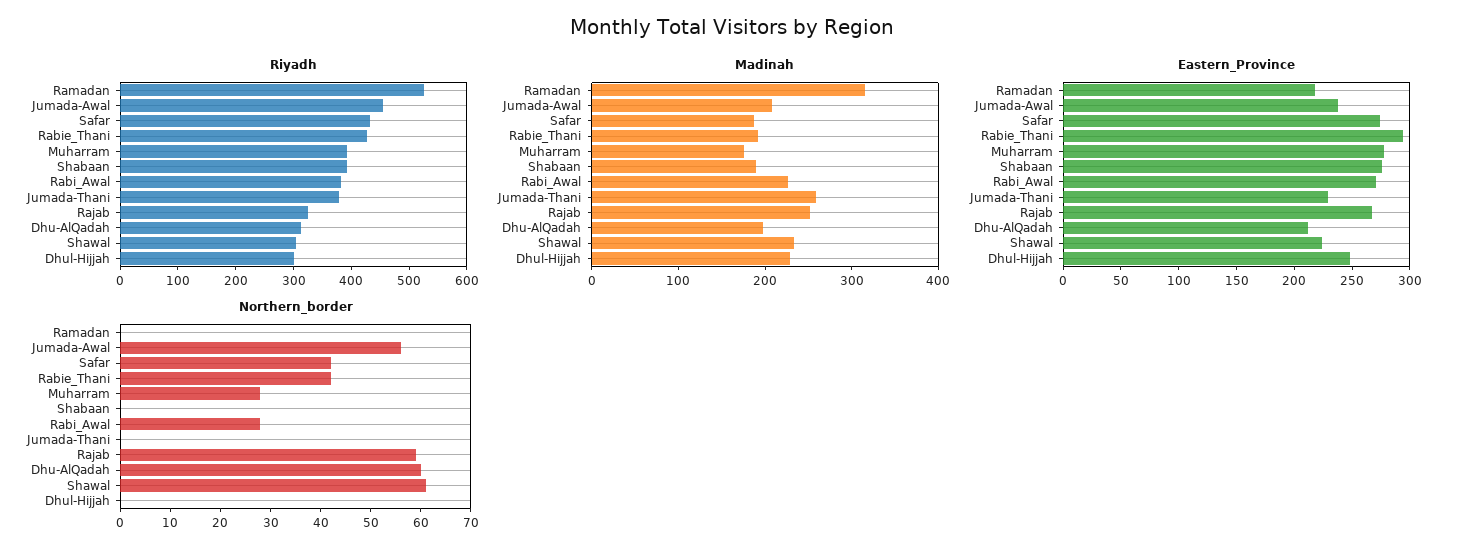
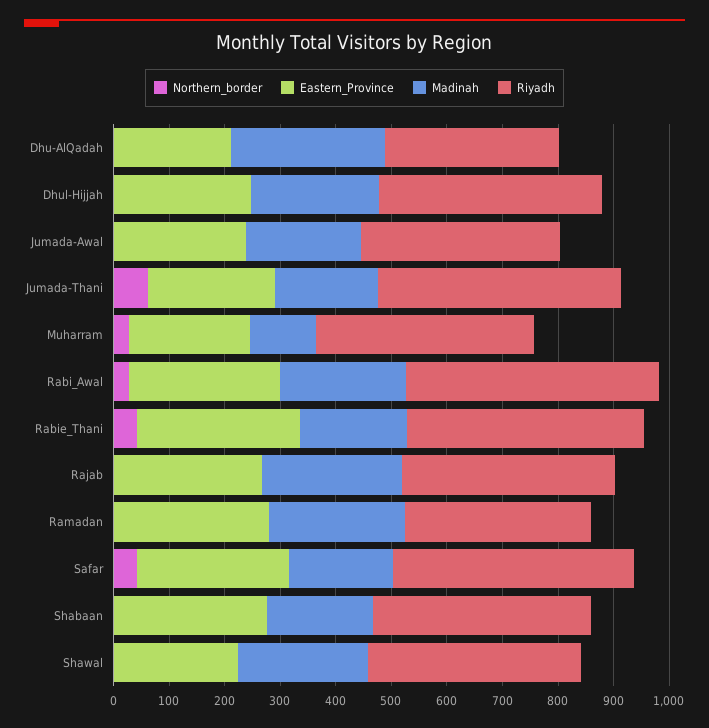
Riyadh, Ramadan: 520 -> 340
Riyadh, Jumada-Awal: 460 -> 360
Riyadh, Rabi_Awal: 380 -> 460
Riyadh, Jumada-Thani: 380 -> 440
Riyadh, Rajab: 320 -> 380
Riyadh, Shawal: 300 -> 380
Riyadh, Dhul-Hijjah: 300 -> 400
Madinah, Ramadan: 320 -> 240
Madinah, Muharram: 180 -> 120
Madinah, Jumada-Thani: 260 -> 180
Madinah, Dhu-AlQadah: 200 -> 280
Eastern_Province, Ramadan: 220 -> 280
Eastern_Province, Muharram: 280 -> 220
Northern_border, Jumada-Awal: 55 -> 0
Northern_border, Jumada-Thani: 0 -> 60
Northern_border, Rajab: 60 -> 0
Northern_border, Dhu-AlQadah: 60 -> 0
Northern_border, Shawal: 60 -> 0

